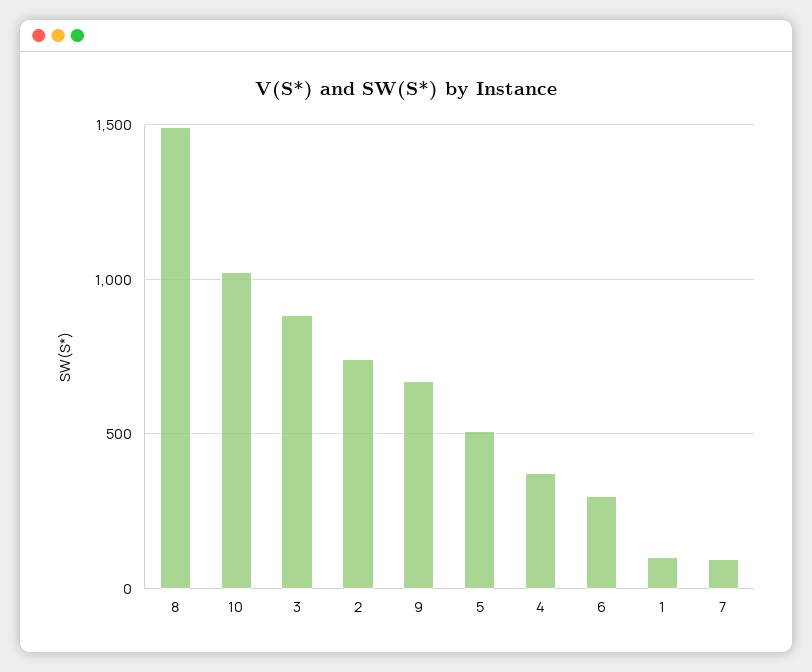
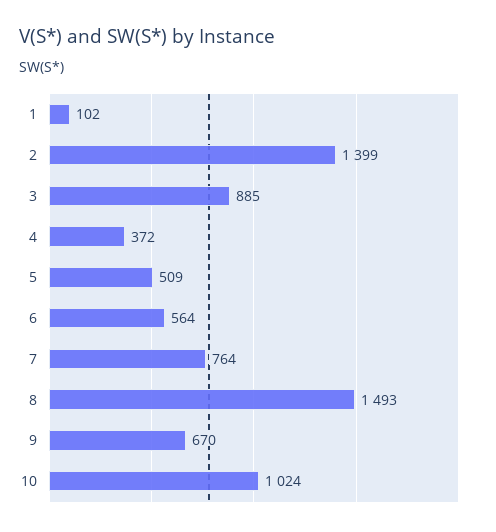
2: 750 -> 1399
6: 300 -> 564
7: 100 -> 764

